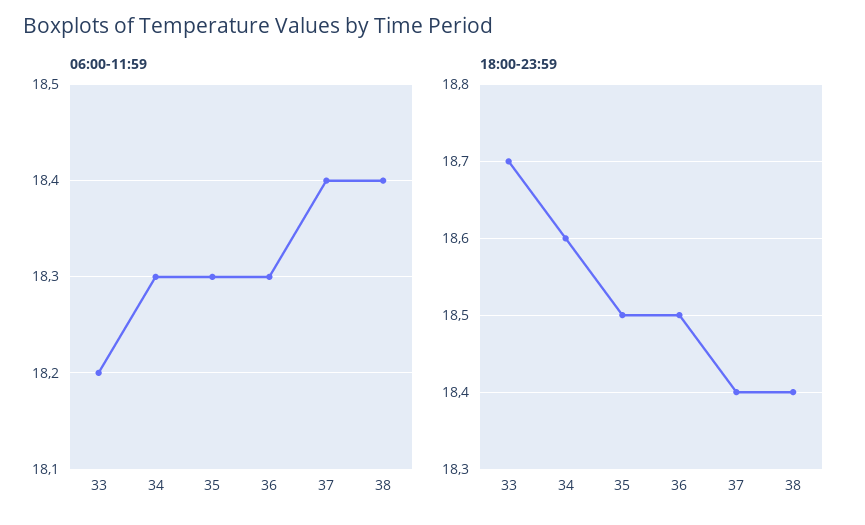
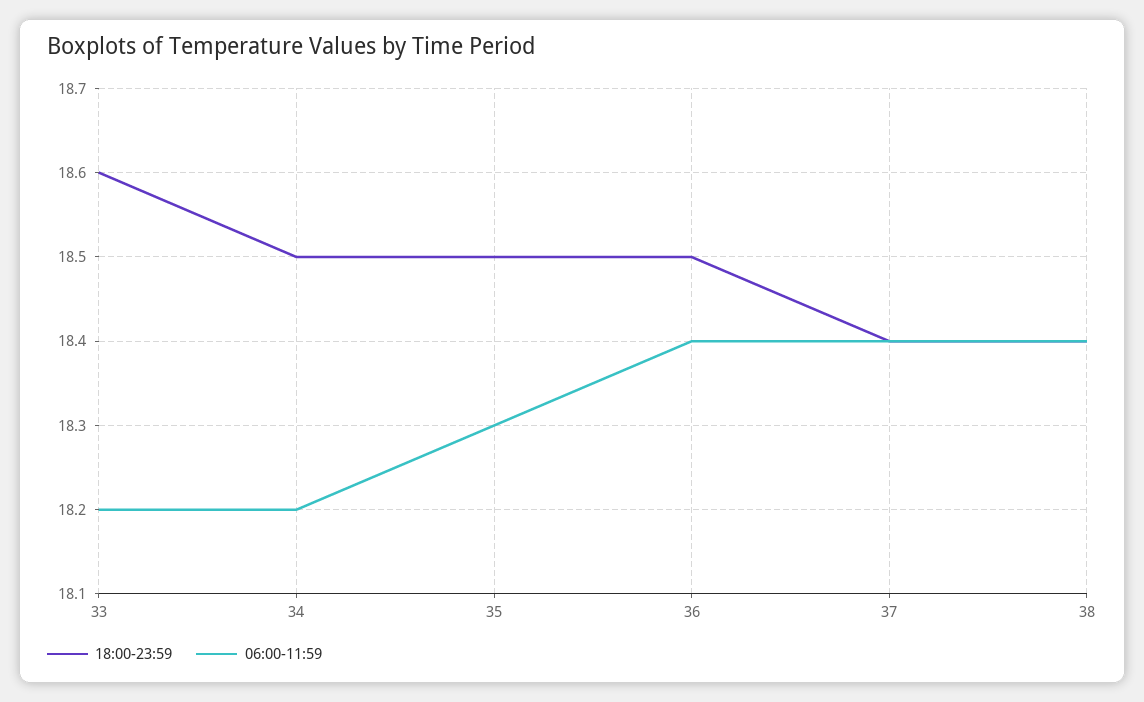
06:00-11:59, 34: 18.3 -> 18.2
06:00-11:59, 36: 18.3 -> 18.4
18:00-23:59, 33: 18.7 -> 18.6
18:00-23:59, 34: 18.6 -> 18.5

